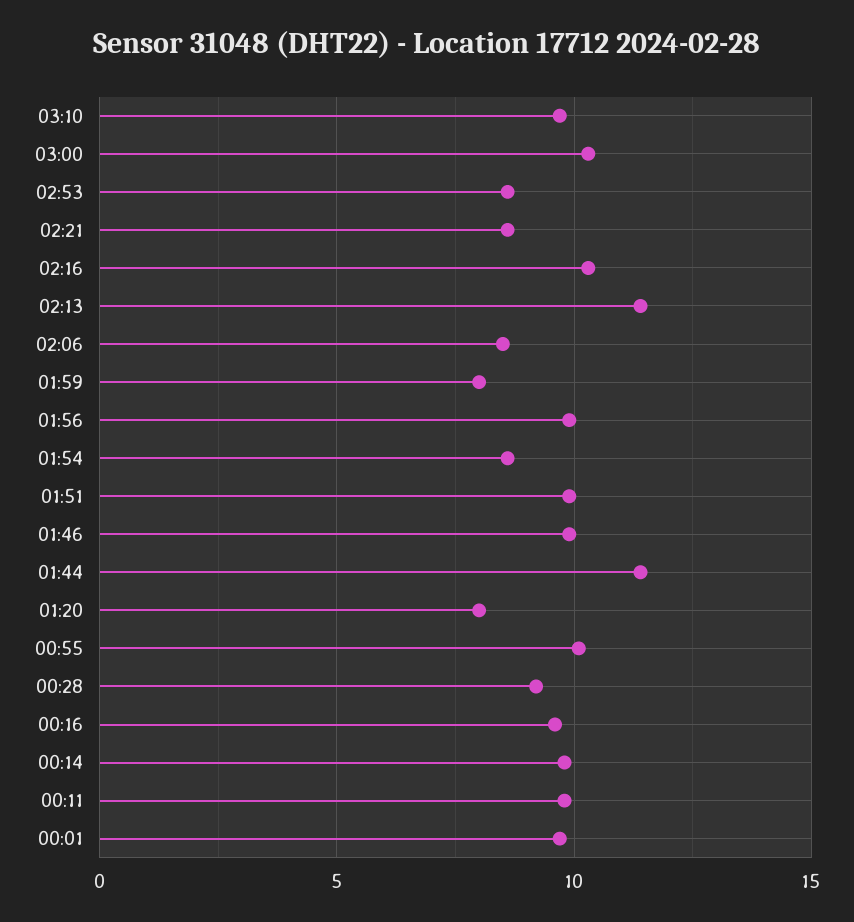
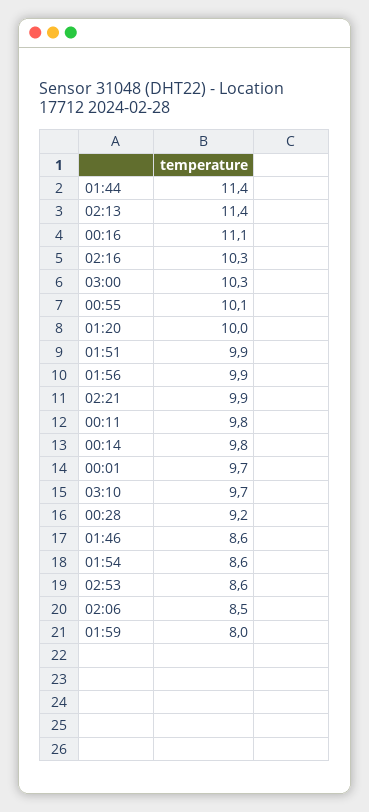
02:21: 8.5 -> 9.9
01:46: 10 -> 8.6
01:20: 8 -> 10
00:16: 9.5 -> 11.1

